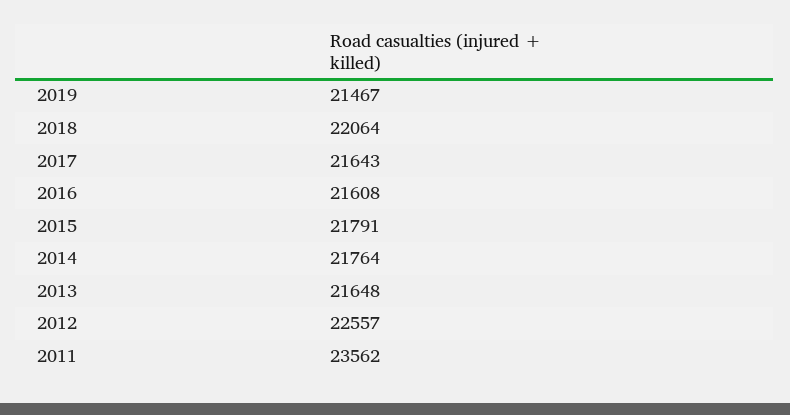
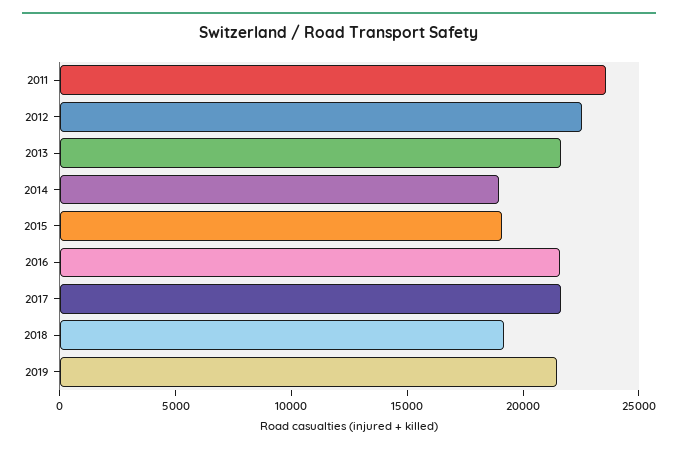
2018: 22064 -> 19000
2015: 21791 -> 19000
2014: 21764 -> 19000

